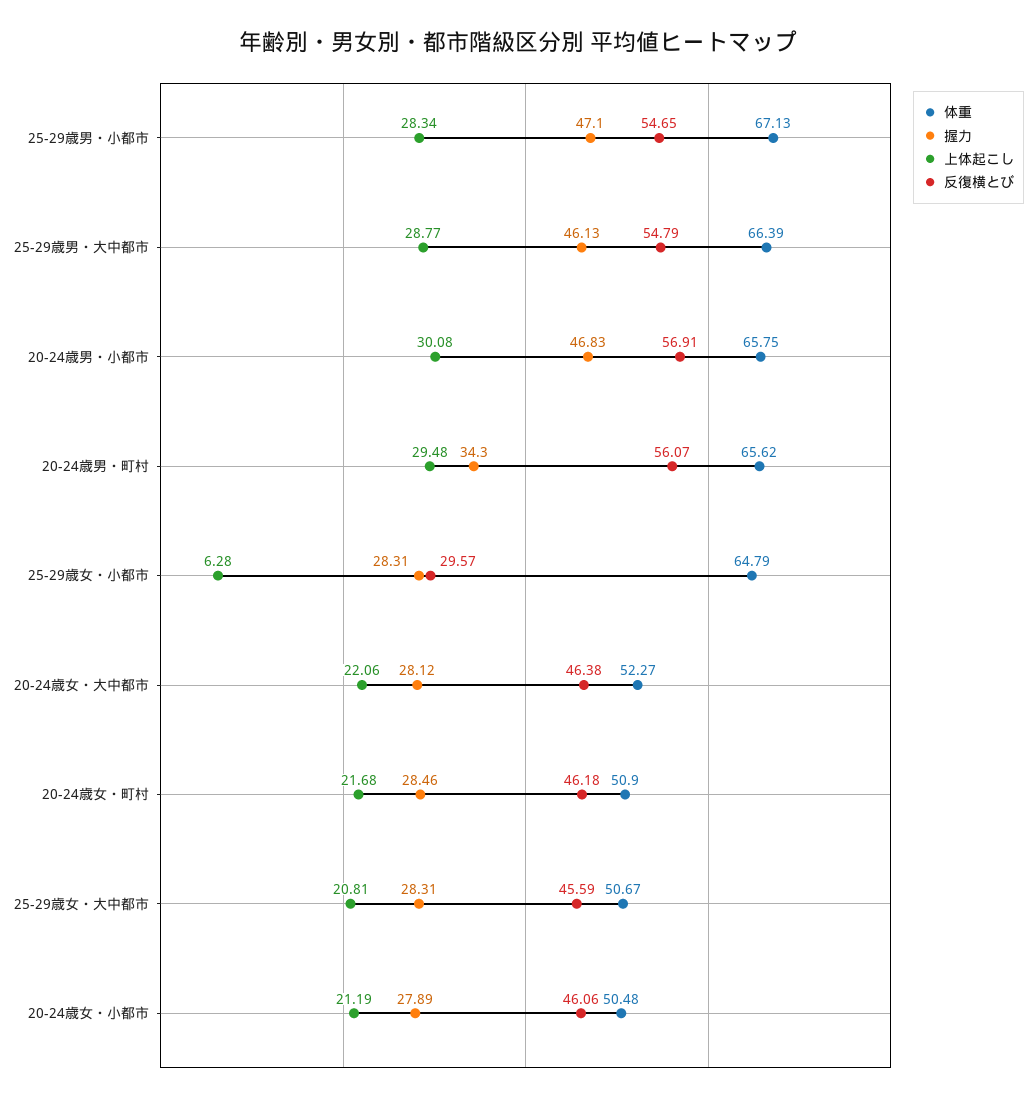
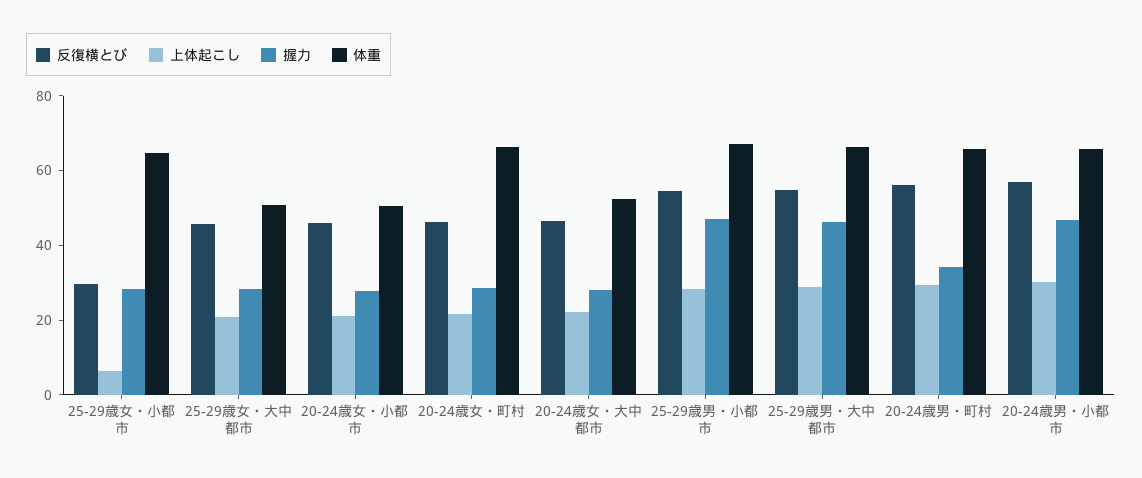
体重, 20-24歳女・町村: 50.9 -> 65

